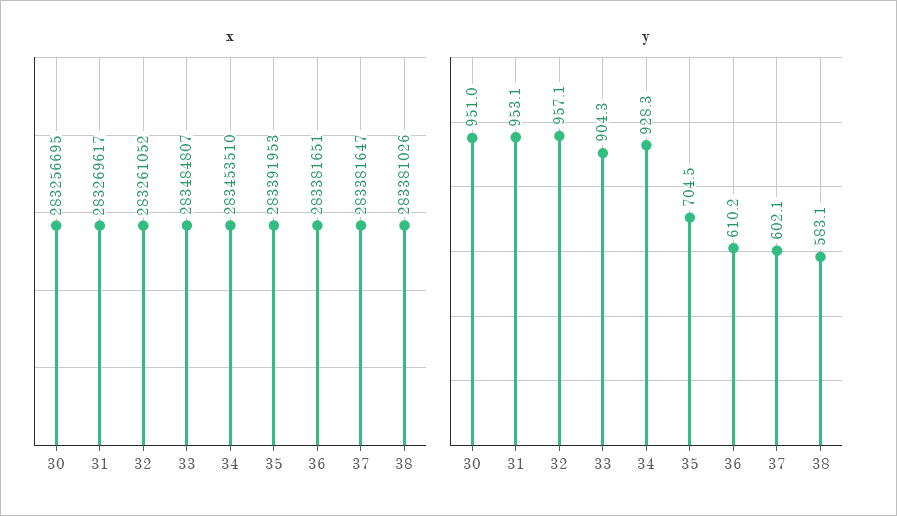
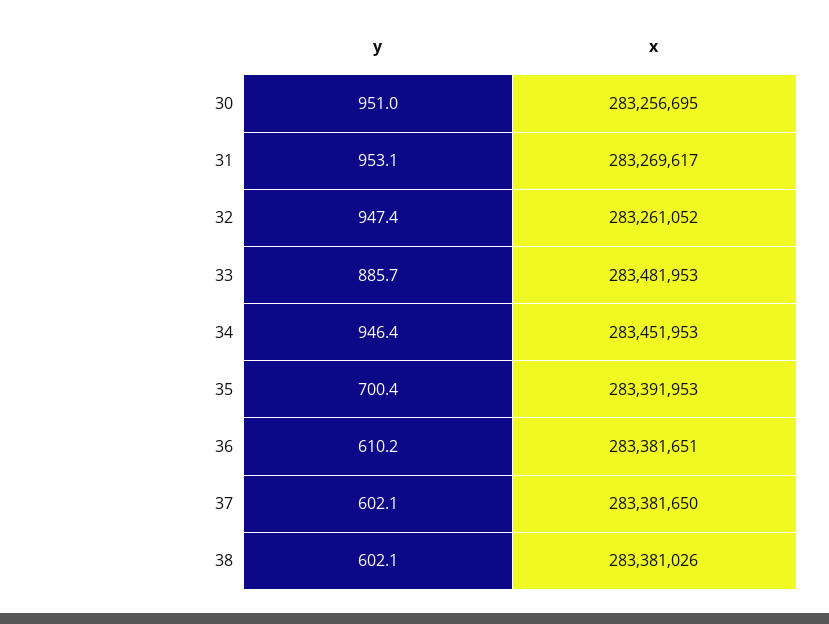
x, 33: 283484807 -> 283481953
x, 34: 283453510 -> 283451953
x, 37: 283381647 -> 283381650
y, 32: 957.1 -> 947.4
y, 33: 904.3 -> 885.7
y, 34: 928.3 -> 946.4
y, 35: 704.5 -> 700.4
y, 38: 583.1 -> 602.1

